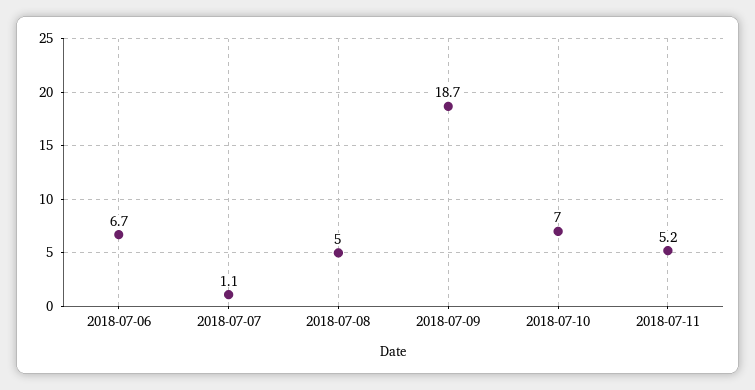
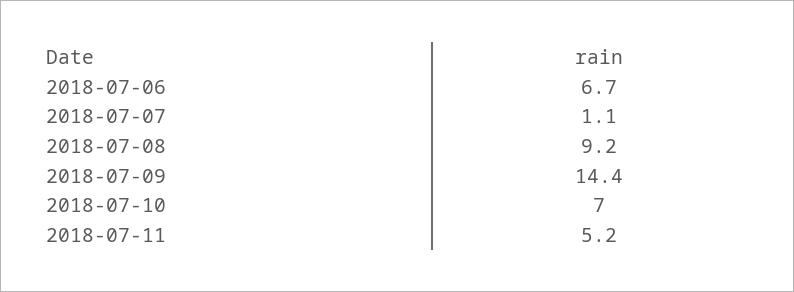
2018-07-08: 5 -> 9.2
2018-07-09: 18.7 -> 14.4

